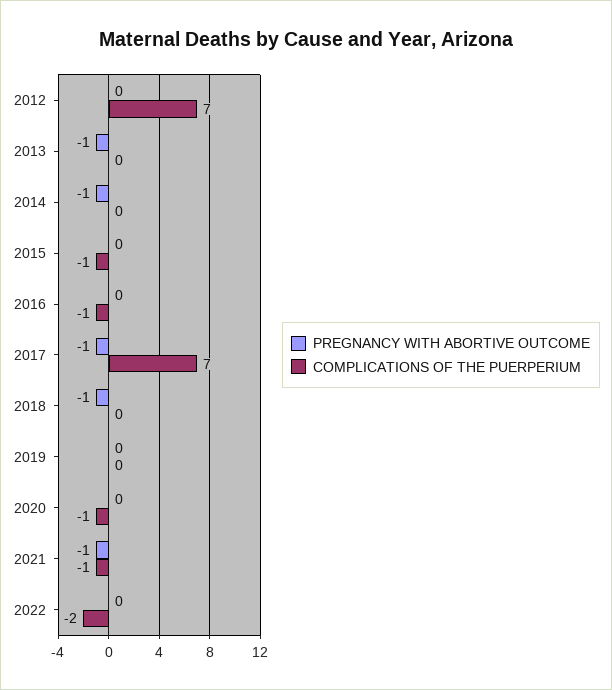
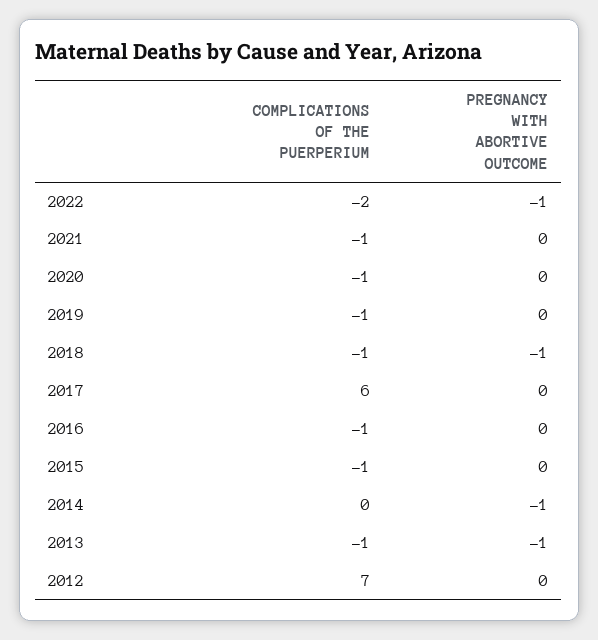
COMPLICATIONS OF THE PUERPERIUM, 2013: 0 -> -1
PREGNANCY WITH ABORTIVE OUTCOME, 2017: -1 -> 0
COMPLICATIONS OF THE PUERPERIUM, 2017: 7 -> 6
COMPLICATIONS OF THE PUERPERIUM, 2018: 0 -> -1
COMPLICATIONS OF THE PUERPERIUM, 2019: 0 -> -1
PREGNANCY WITH ABORTIVE OUTCOME, 2021: -1 -> 0
PREGNANCY WITH ABORTIVE OUTCOME, 2022: 0 -> -1

